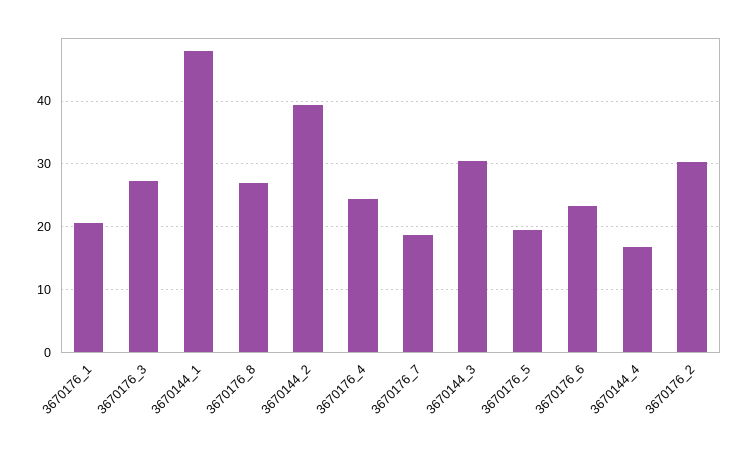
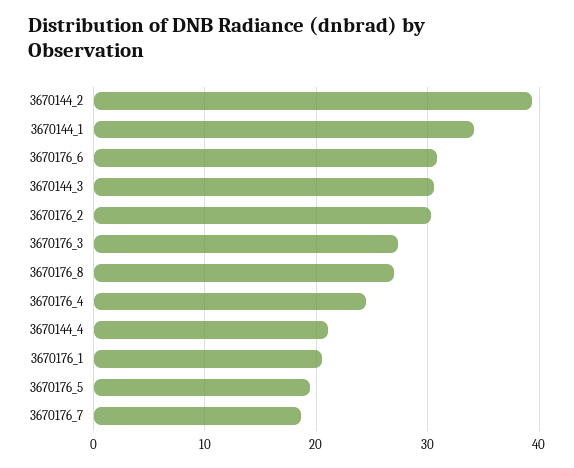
3670144_1: 48 -> 34
3670176_6: 23 -> 31
3670144_4: 17 -> 21

